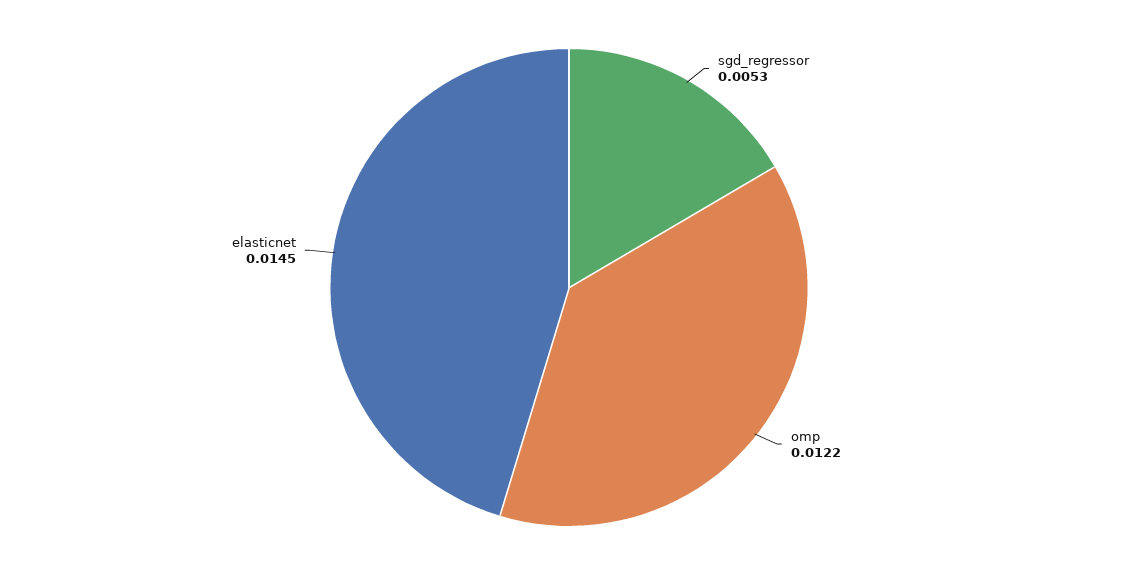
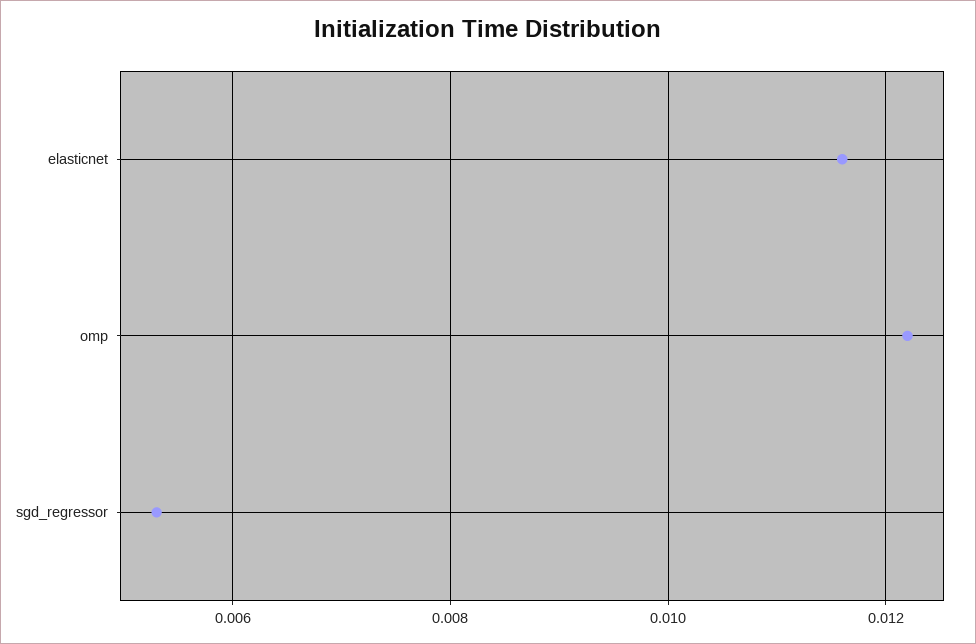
elasticnet: 0.0145 -> 0.0115

